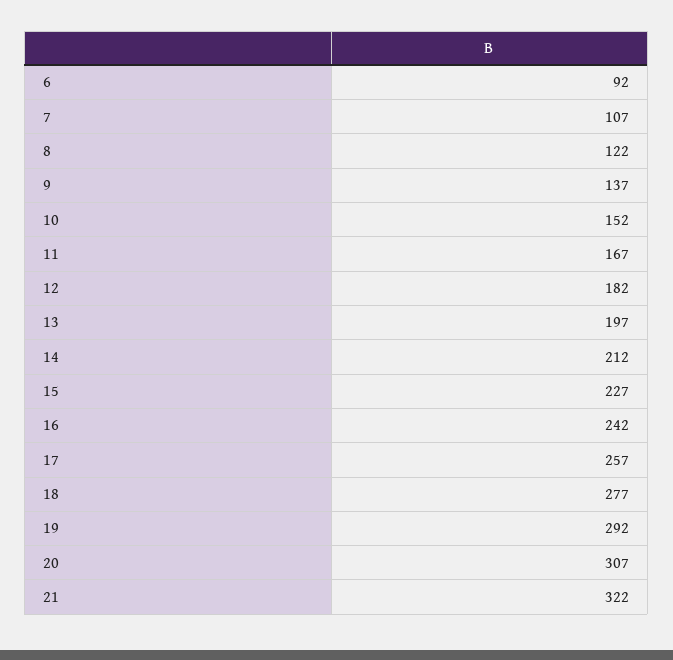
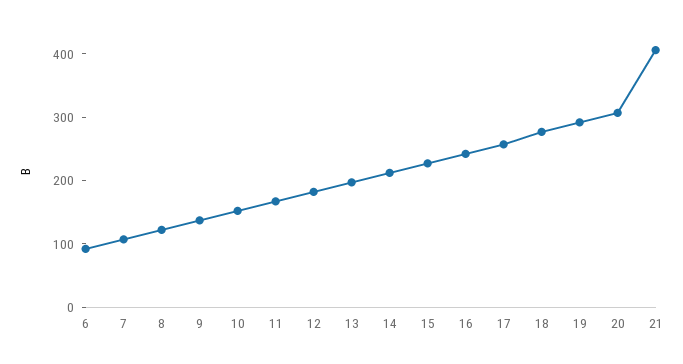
21: 322 -> 400

